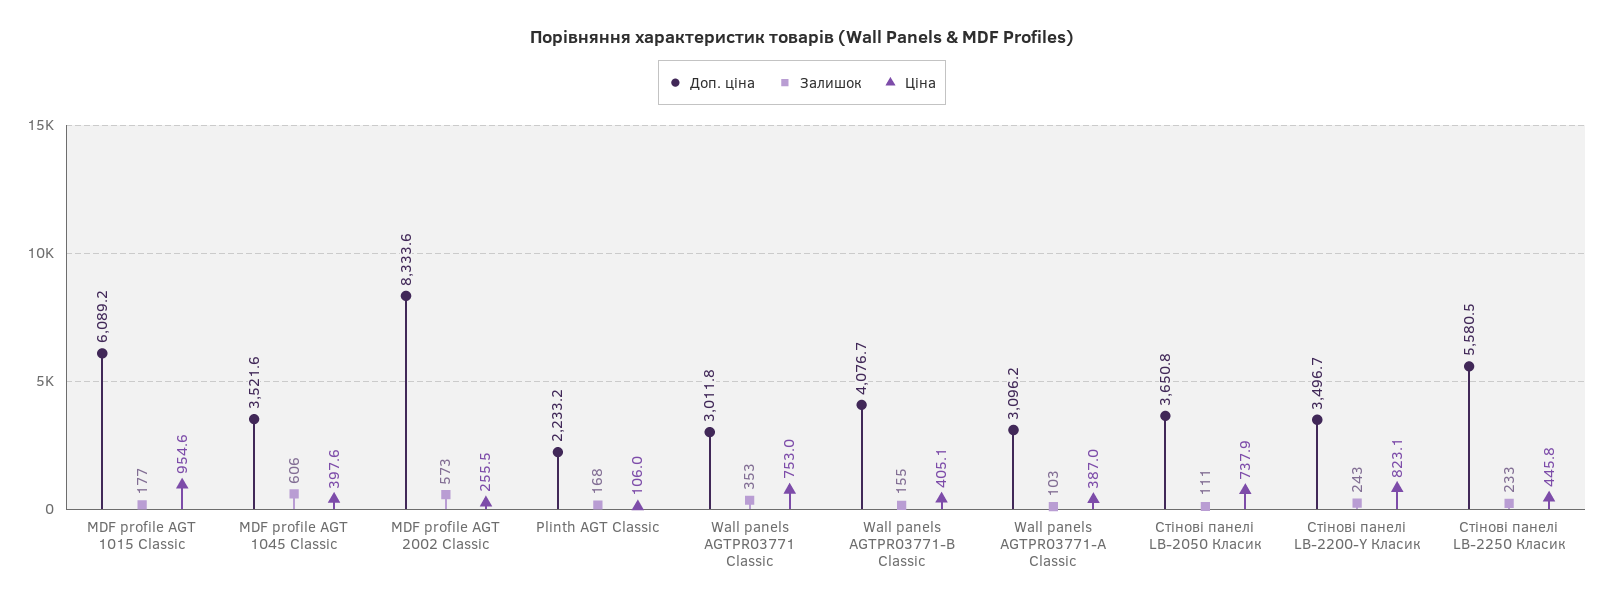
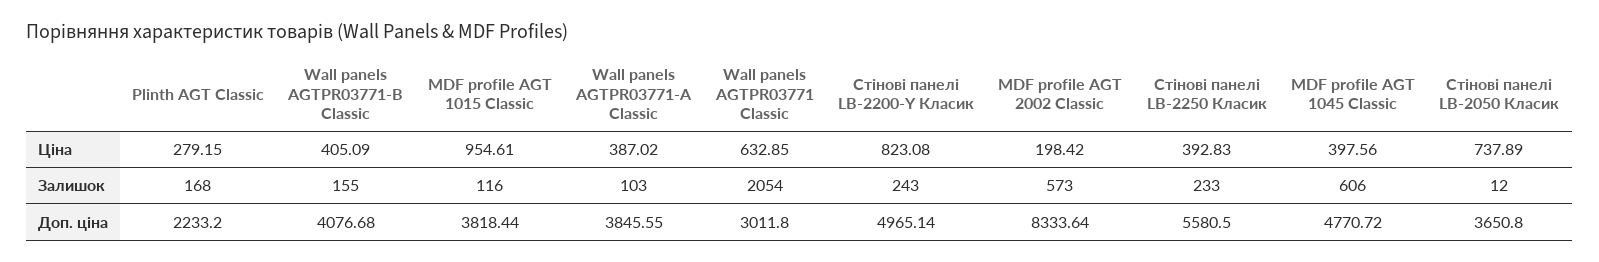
Доп. ціна, MDF profile AGT 1015 Classic: 6089.2 -> 3818.44
Залишок, MDF profile AGT 1015 Classic: 177 -> 116
Доп. ціна, MDF profile AGT 1045 Classic: 3521.6 -> 4770.72
Ціна, MDF profile AGT 2002 Classic: 255.5 -> 198.42
Ціна, Plinth AGT Classic: 106 -> 279.15
Залишок, Wall panels AGTPR03771 Classic: 353 -> 2054
Ціна, Wall panels AGTPR03771 Classic: 753 -> 632.85
Доп. ціна, Wall panels AGTPR03771-А Classic: 3096.2 -> 3845.55
Залишок, Стінові панелі LB-2050 Класик: 111 -> 12
Доп. ціна, Стінові панелі LB-2200-Y Класик: 3496.7 -> 4965.14
Ціна, Стінові панелі LB-2250 Класик: 445.8 -> 392.83

